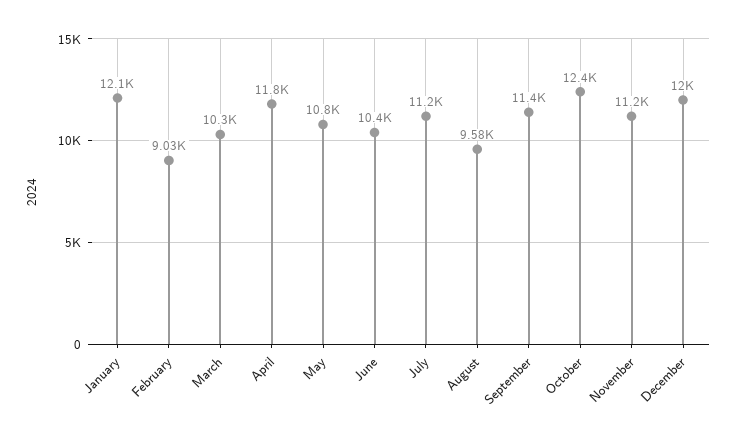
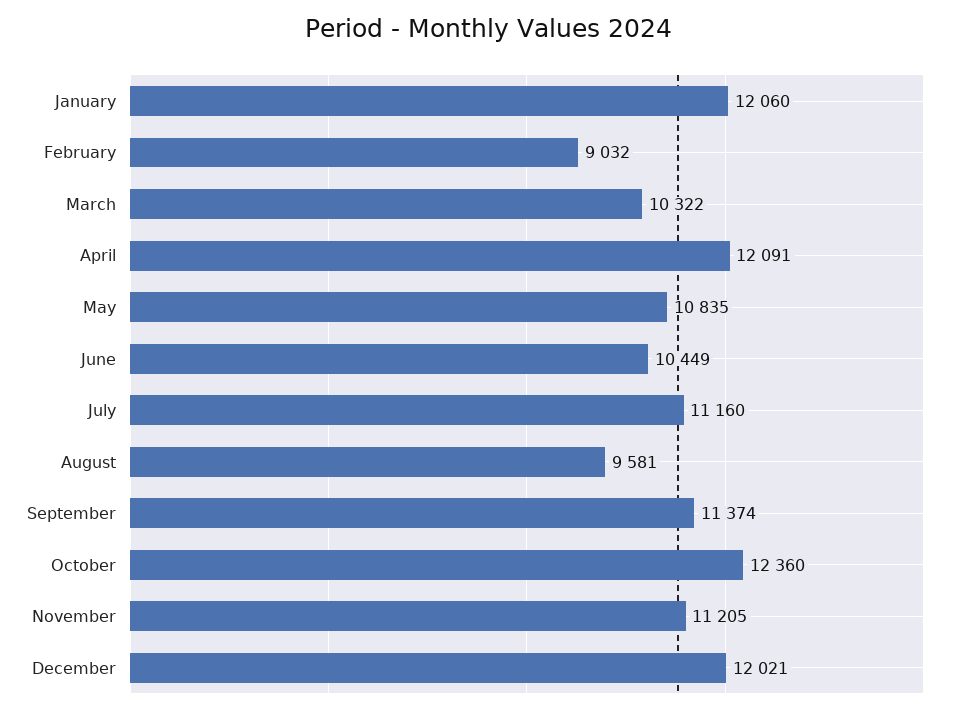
April: 11800 -> 12091

